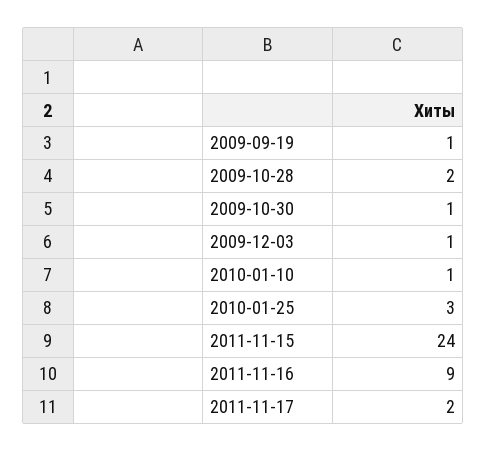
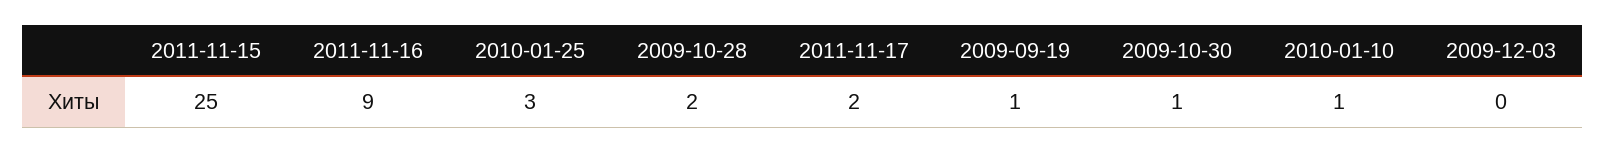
2009-12-03: 1 -> 0
2011-11-15: 24 -> 25

